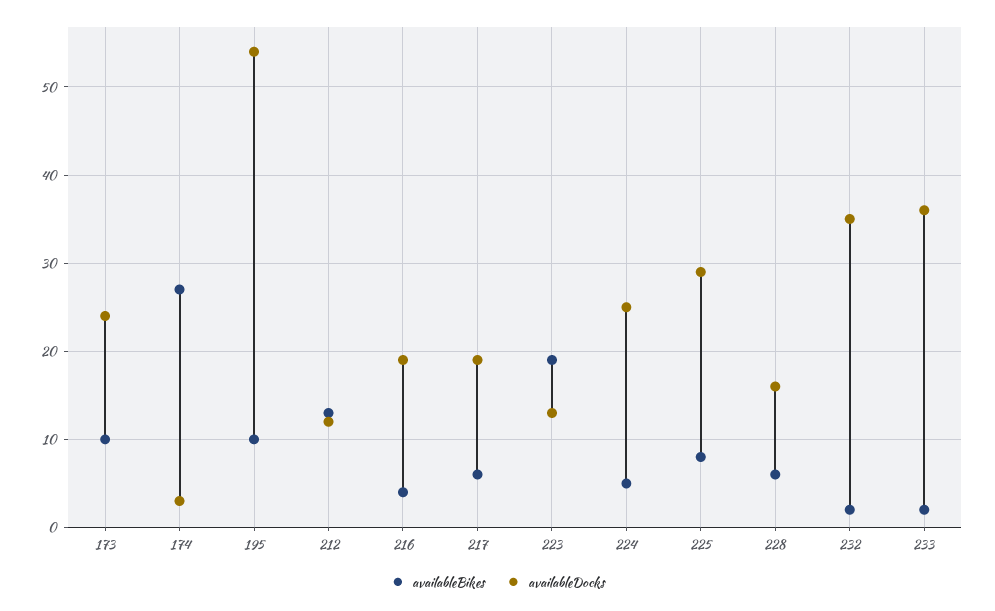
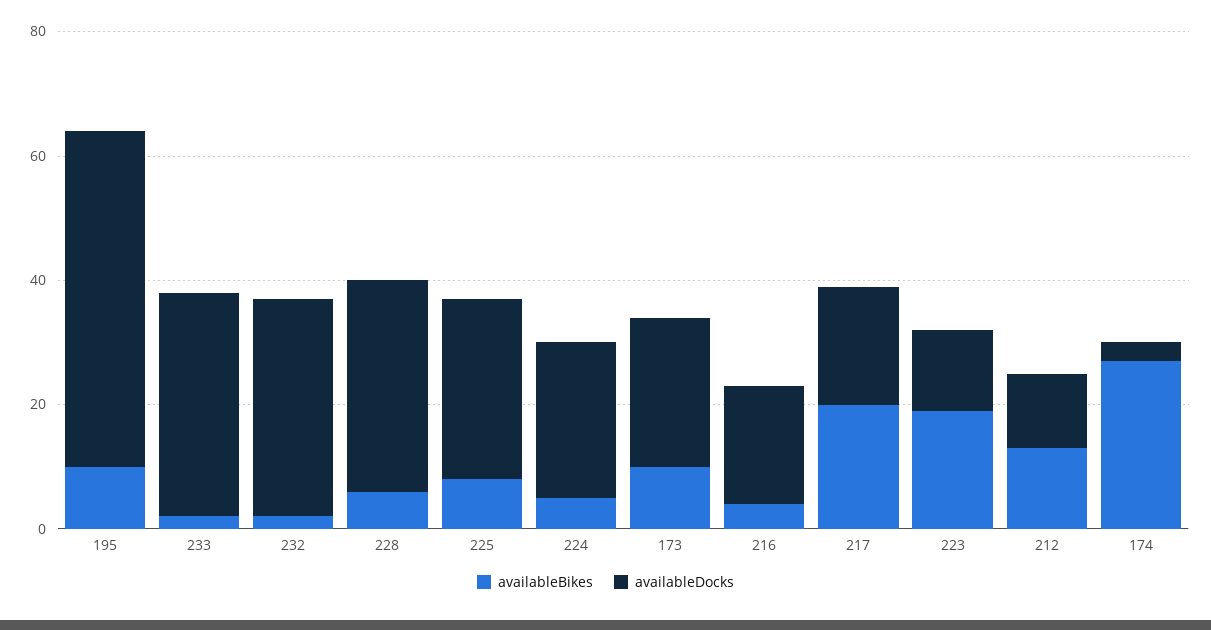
availableBikes, 217: 6 -> 20
availableDocks, 228: 16 -> 35

